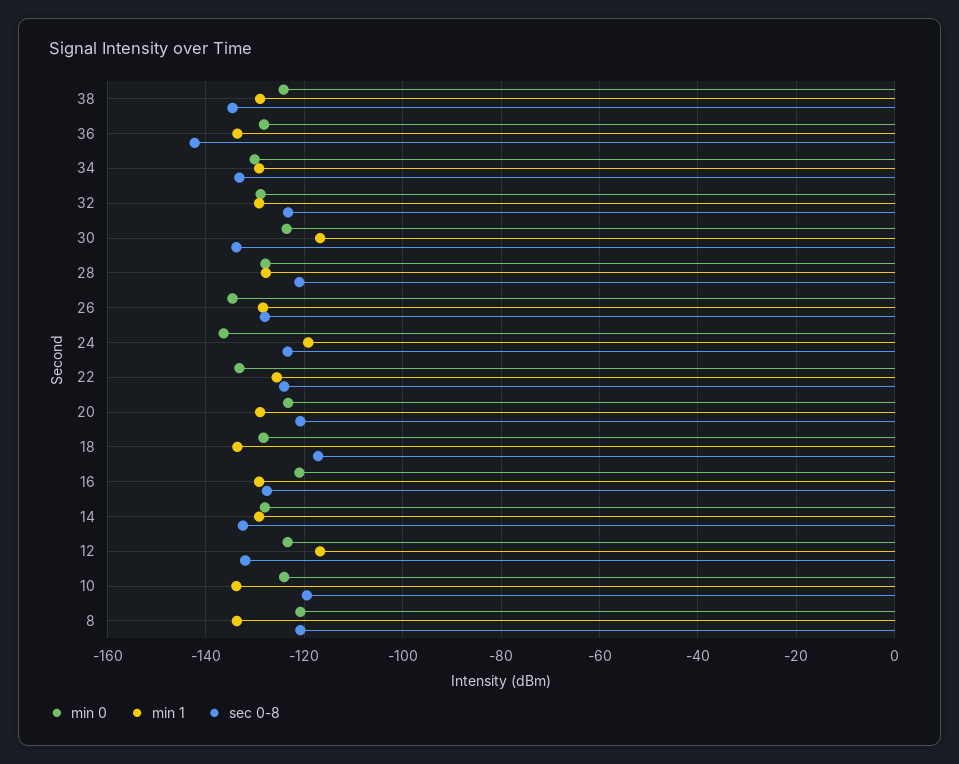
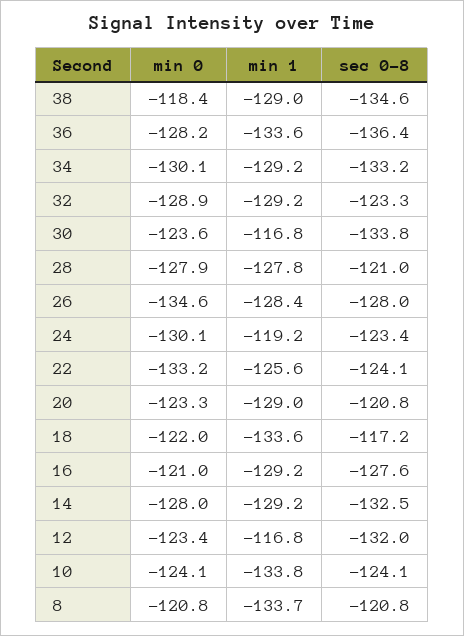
min 0, 38: -124 -> -118.4
sec 0-8, 36: -142 -> -136.4
min 0, 24: -136 -> -130.1
min 0, 18: -128 -> -122
sec 0-8, 10: -120 -> -124.1

